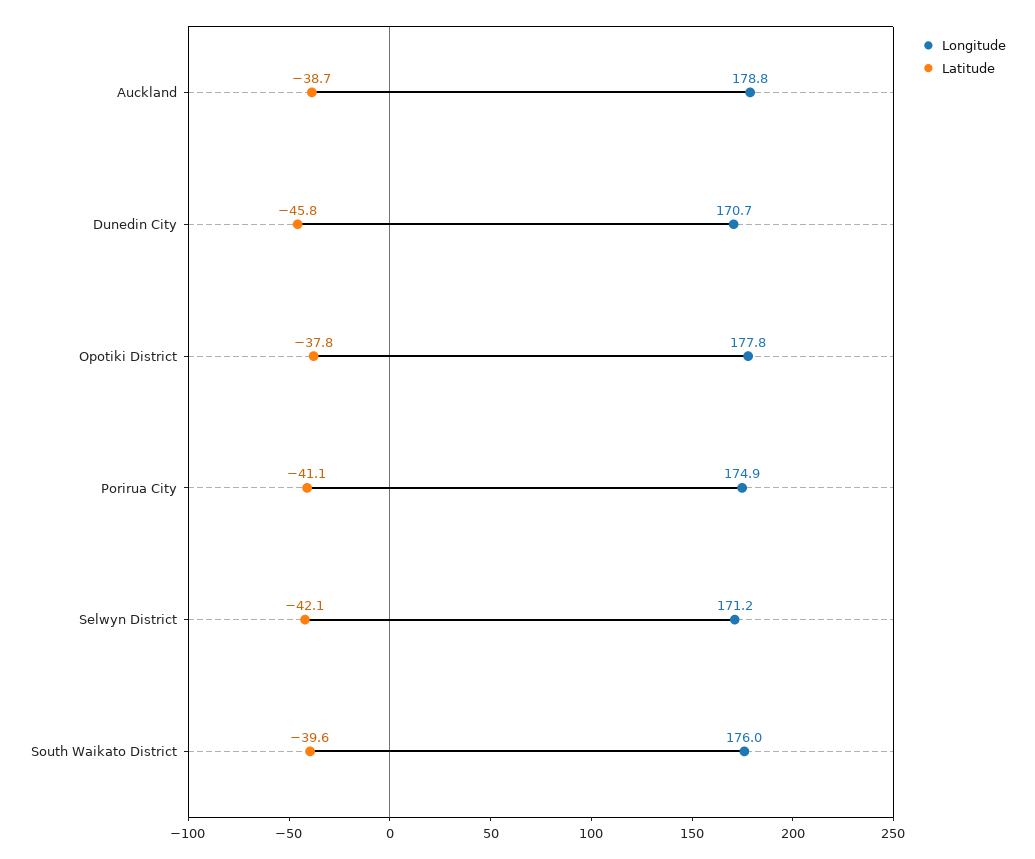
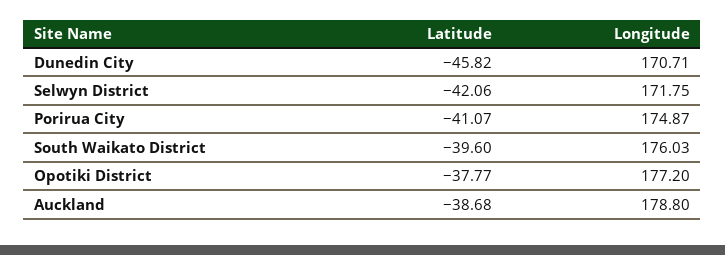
Longitude, Opotiki District: 177.8 -> 177.2
Longitude, Selwyn District: 171.2 -> 171.75

